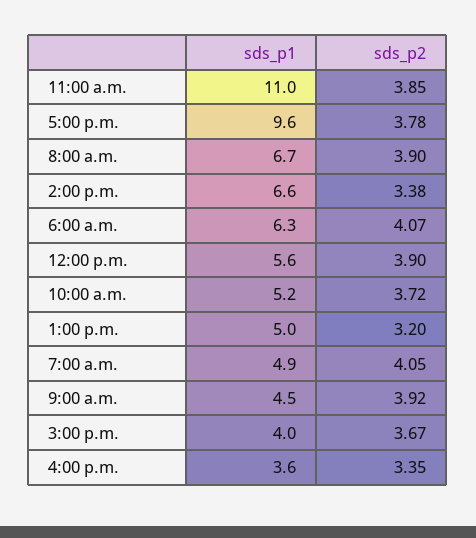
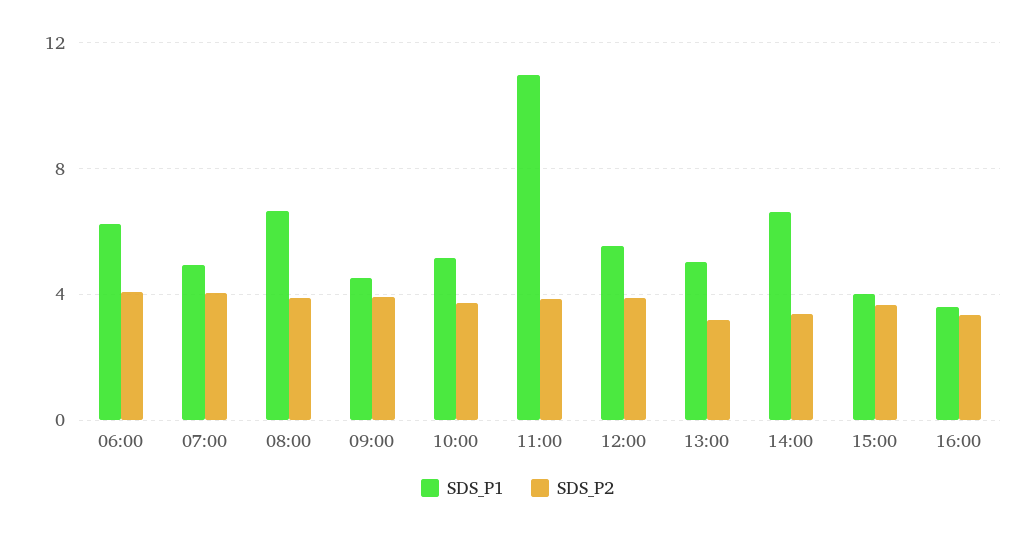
sds_p1, 5:00 p.m.: 9.6 -> none
sds_p2, 5:00 p.m.: 3.78 -> none

